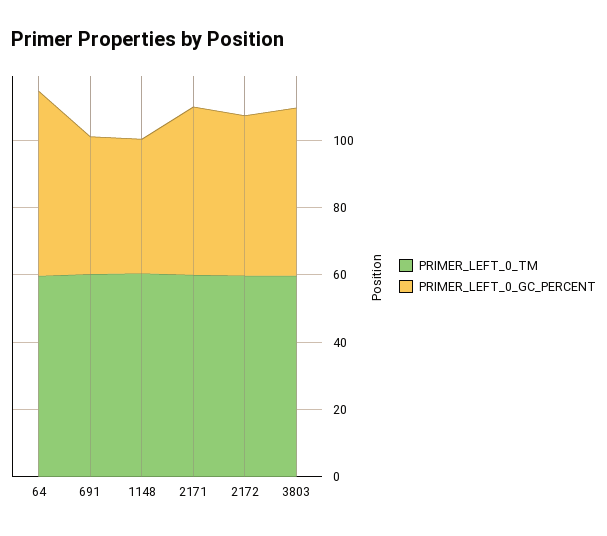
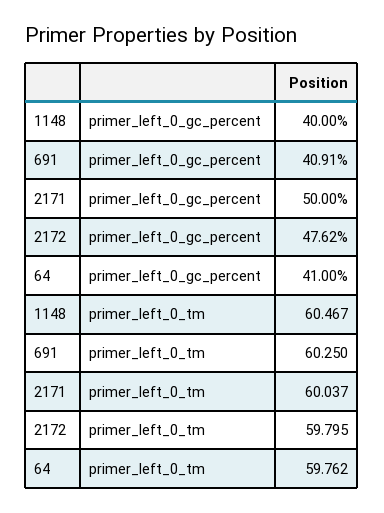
PRIMER_LEFT_0_GC_PERCENT, 64: 55 -> 41
PRIMER_LEFT_0_TM, 3803: 60 -> none
PRIMER_LEFT_0_GC_PERCENT, 3803: 50 -> none

